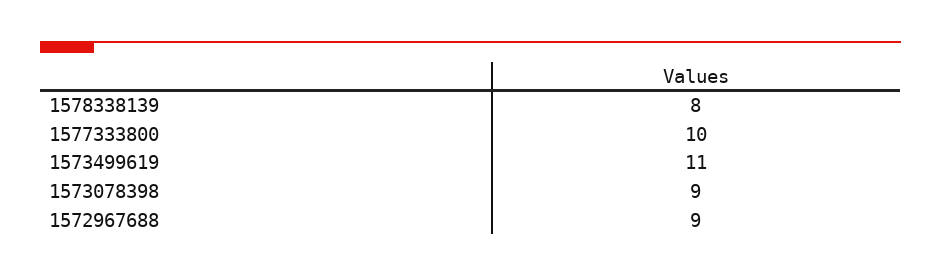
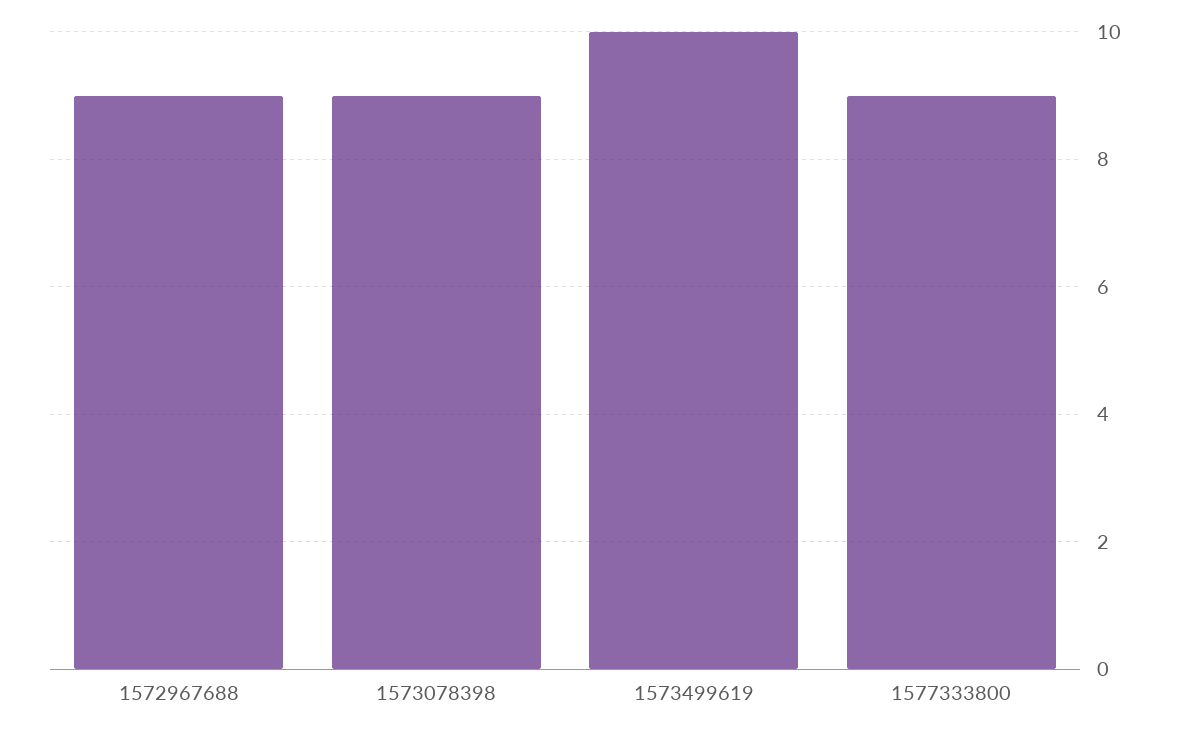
1578338139: 8 -> none
1577333800: 10 -> 9
1573499619: 11 -> 10

